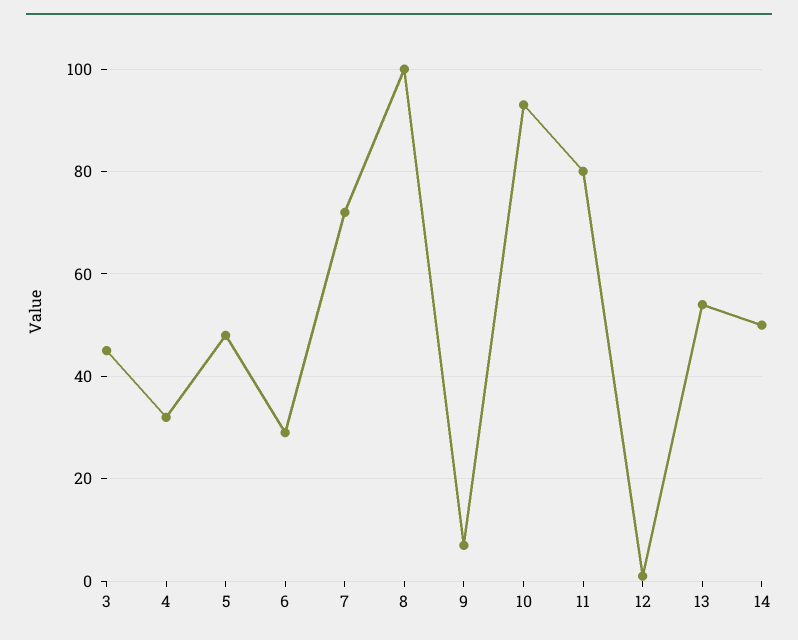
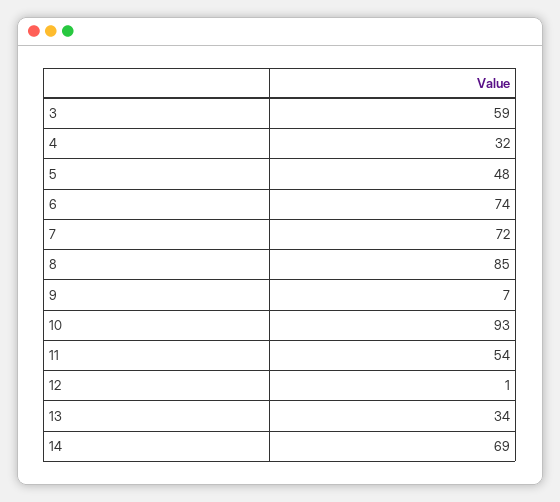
3: 45 -> 59
6: 30 -> 74
8: 100 -> 85
11: 80 -> 54
13: 55 -> 34
14: 50 -> 69

